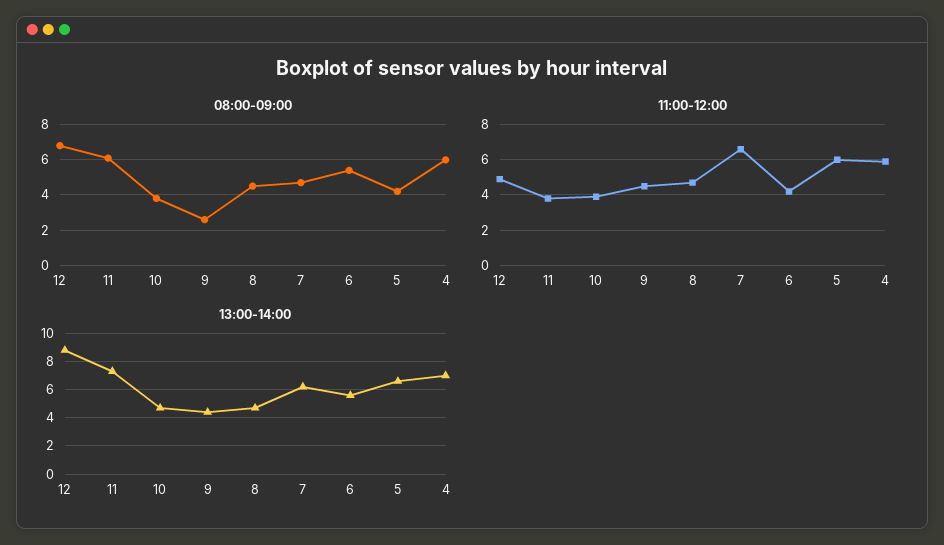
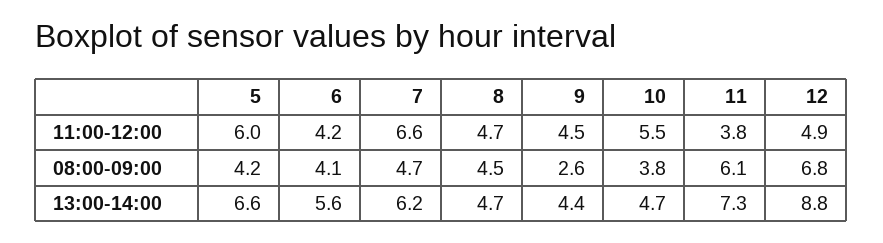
08:00-09:00, 6: 5.5 -> 4.1
08:00-09:00, 4: 6 -> none
11:00-12:00, 10: 4 -> 5.5
11:00-12:00, 4: 6 -> none
13:00-14:00, 4: 7 -> none

